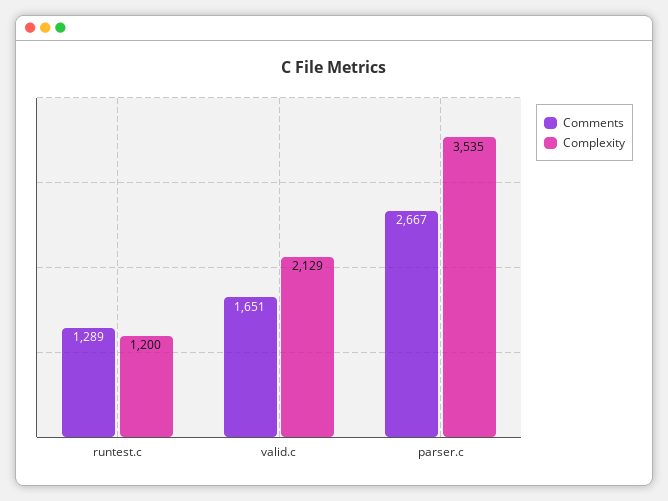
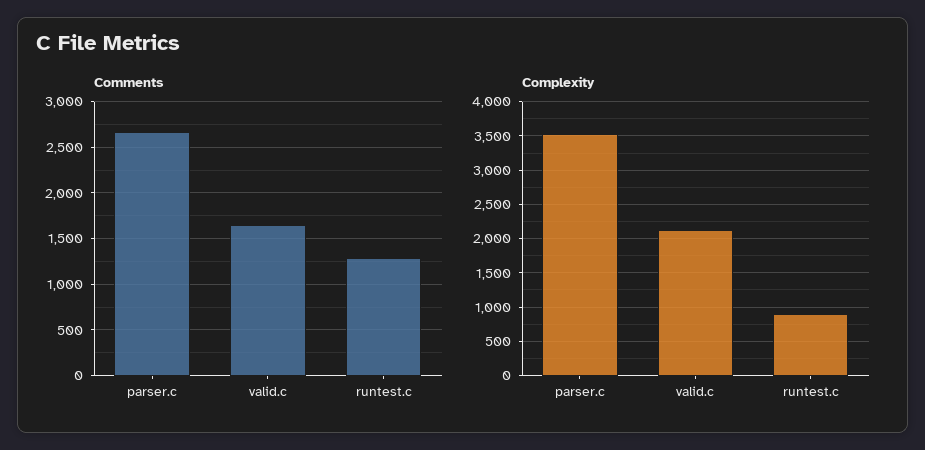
Complexity, runtest.c: 1200 -> 900

